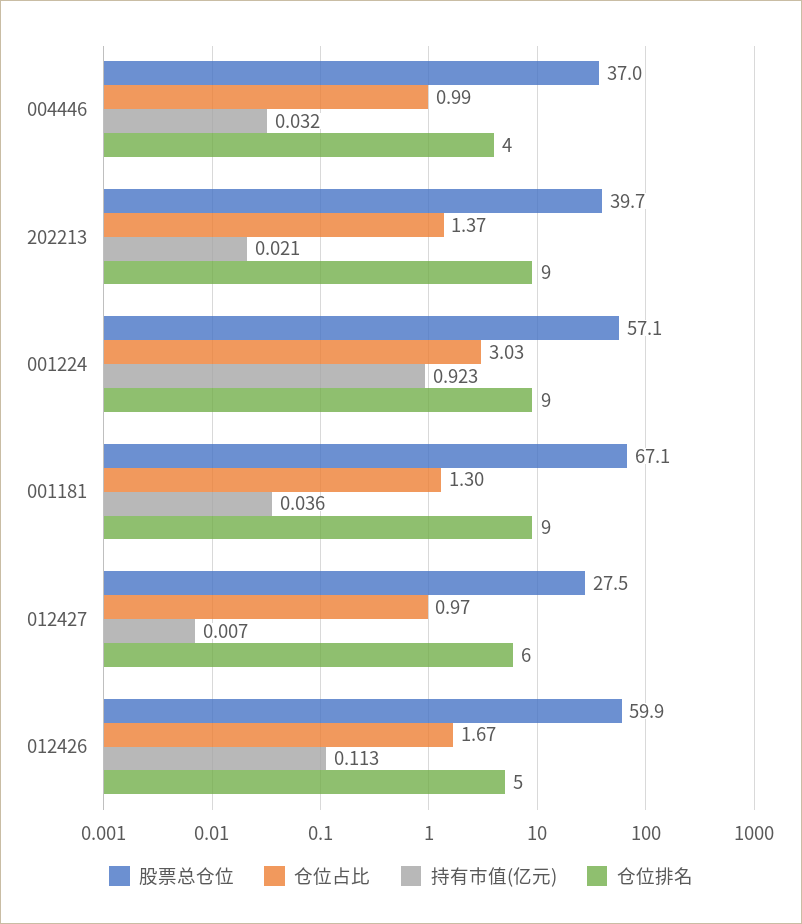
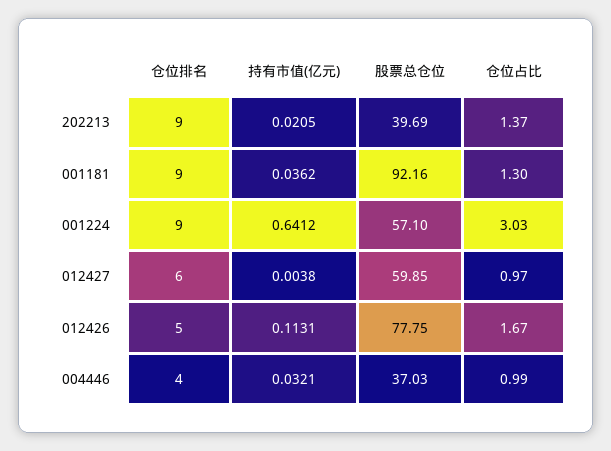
持有市值(亿元), 001224: 0.923 -> 0.6412
股票总仓位, 001181: 67.1 -> 92.16
股票总仓位, 012427: 27.5 -> 59.85
持有市值(亿元), 012427: 0.007 -> 0.0038
股票总仓位, 012426: 59.9 -> 77.75

